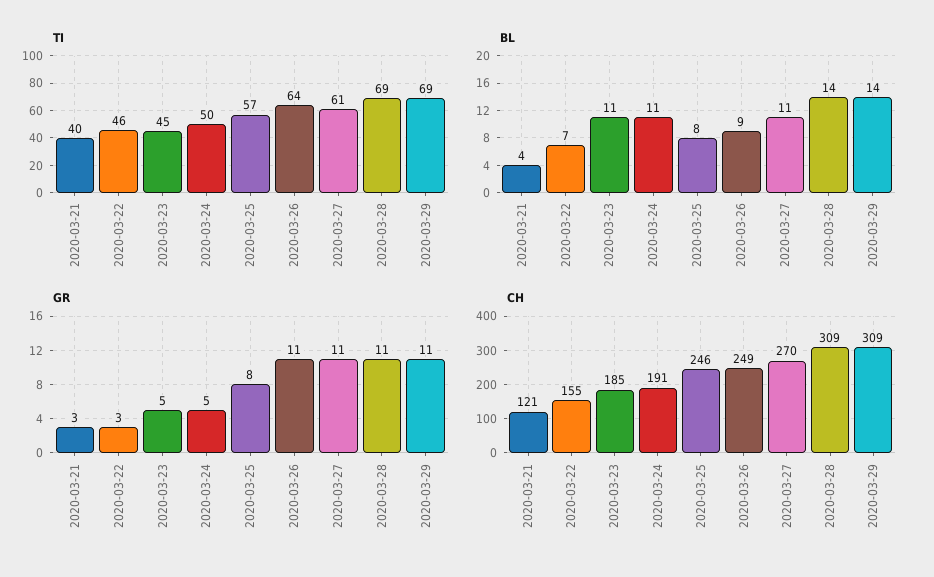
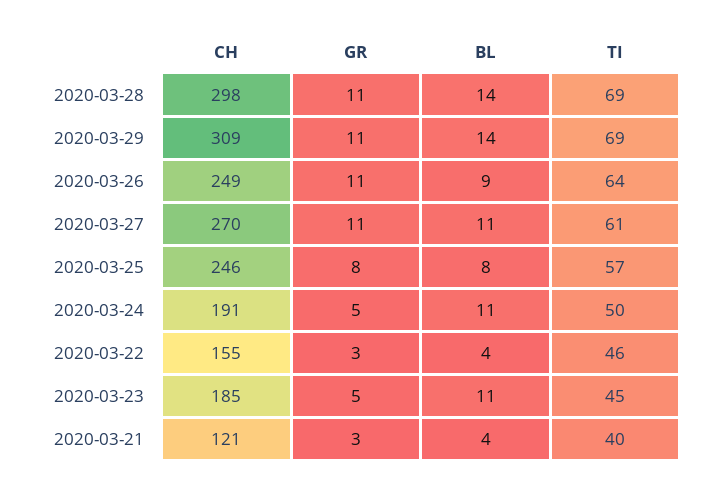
BL, 2020-03-22: 7 -> 4
CH, 2020-03-28: 309 -> 298

